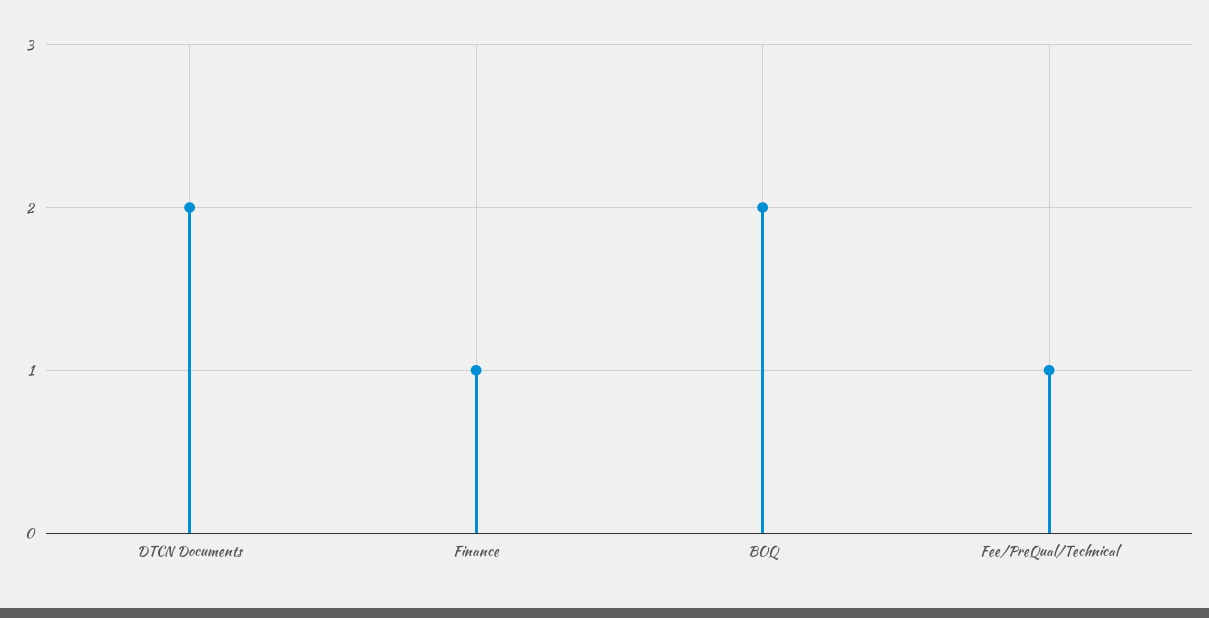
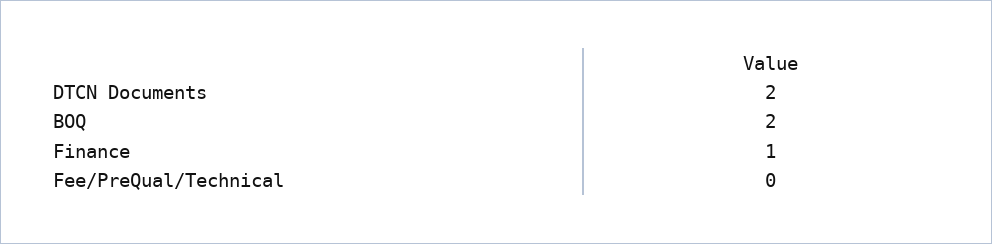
Fee/PreQual/Technical: 1 -> 0

